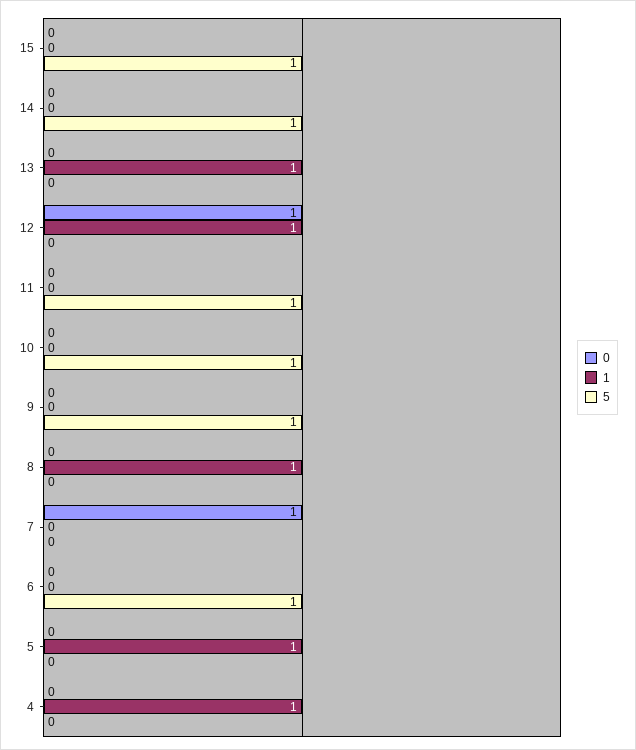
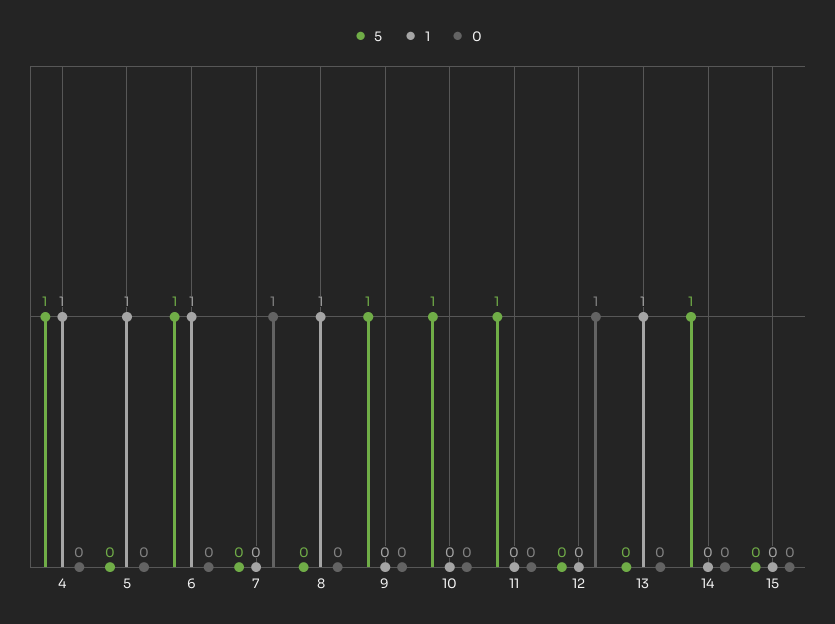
5, 15: 1 -> 0
1, 12: 1 -> 0
1, 6: 0 -> 1
5, 4: 0 -> 1

